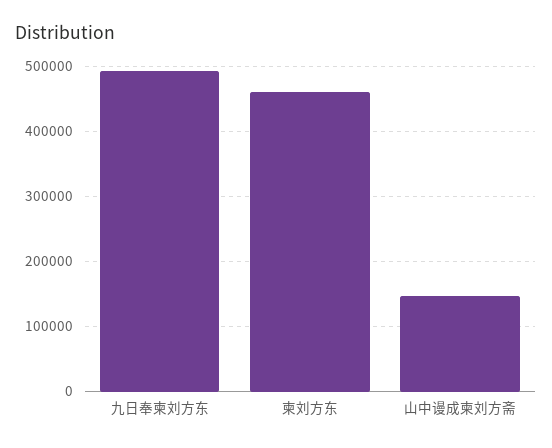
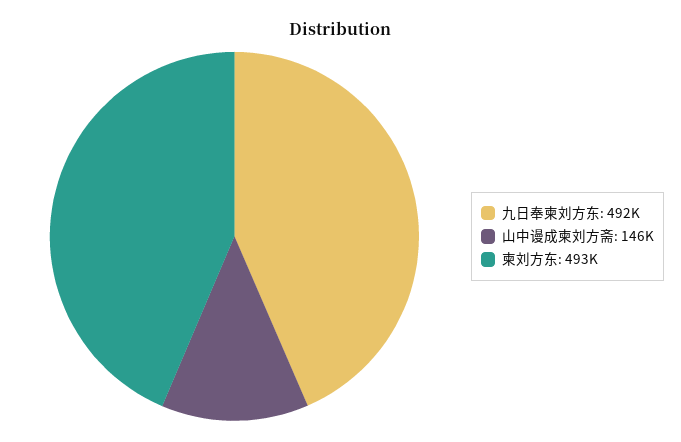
柬刘方东: 460000 -> 493000

